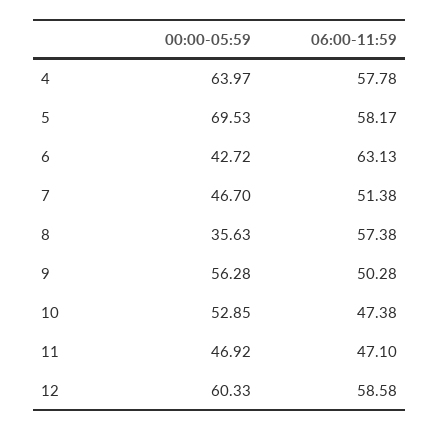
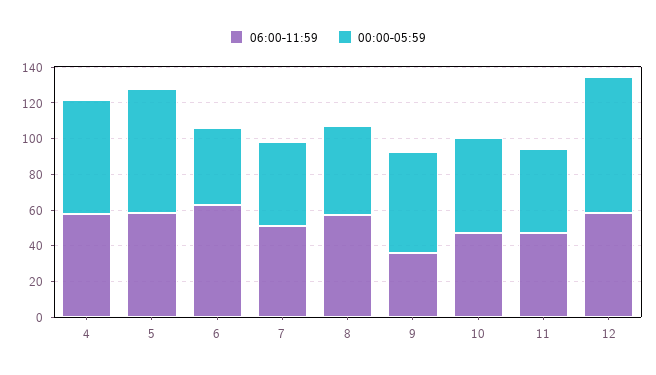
00:00-05:59, 8: 35.63 -> 50
06:00-11:59, 9: 50.28 -> 35
00:00-05:59, 12: 60.33 -> 75

